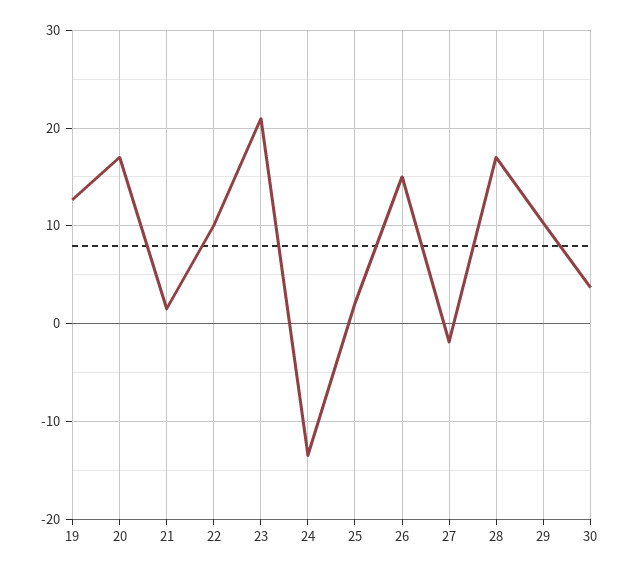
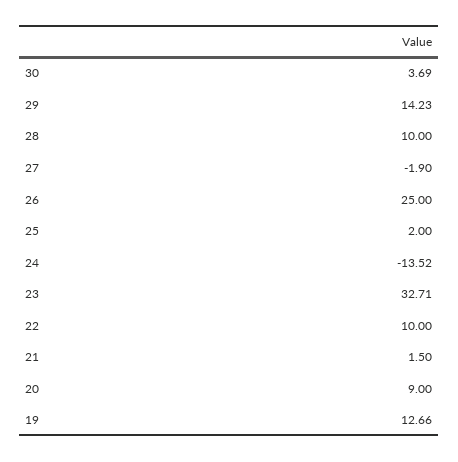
20: 17 -> 9
23: 21 -> 32.71
26: 15 -> 25
28: 17 -> 10
29: 10 -> 14.23

